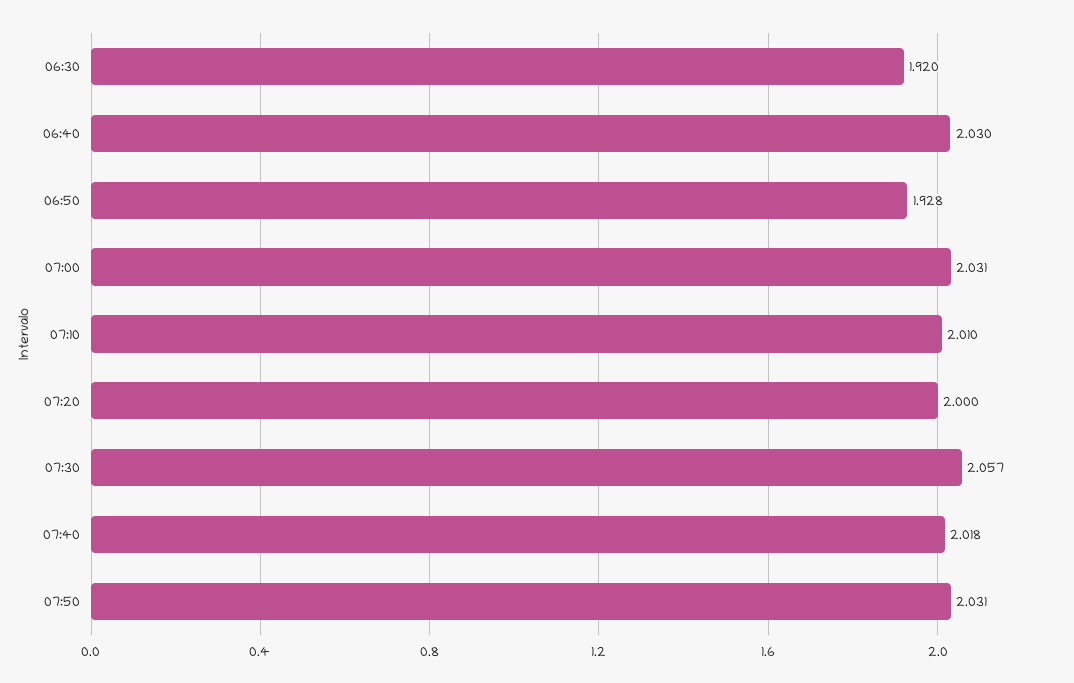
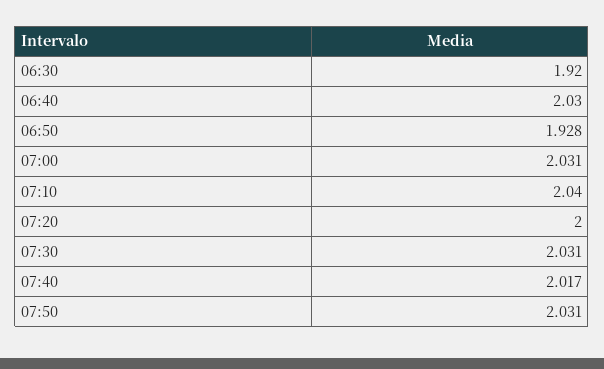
07:10: 2.01 -> 2.04
07:30: 2.057 -> 2.031
07:40: 2.018 -> 2.017

